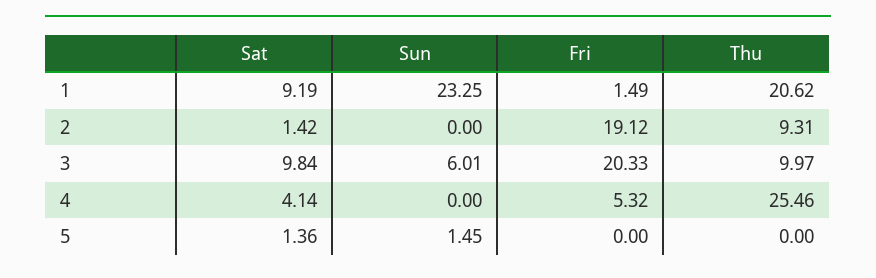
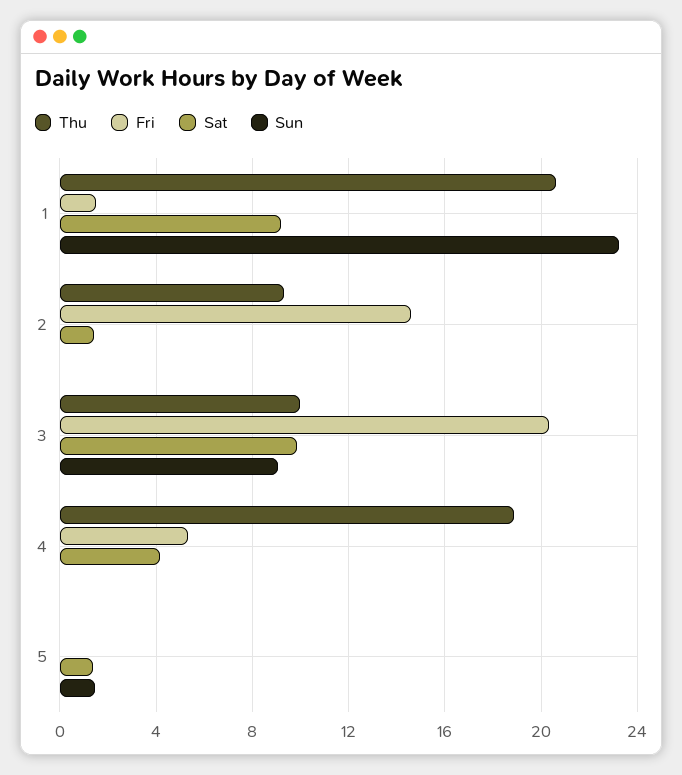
Fri, 2: 19.12 -> 14.5
Sun, 3: 6.01 -> 9
Thu, 4: 25.46 -> 19

